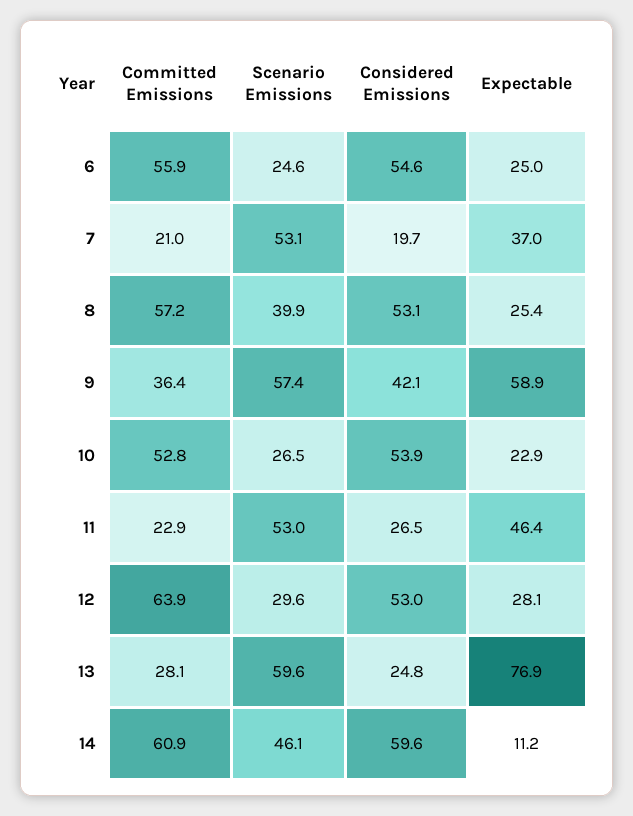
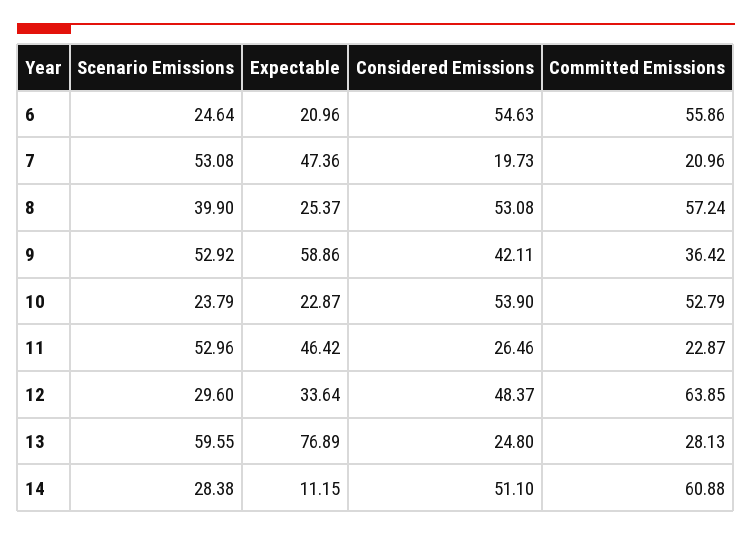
Expectable, 6: 25 -> 20.96
Expectable, 7: 37 -> 47.36
Scenario Emissions, 9: 57.4 -> 52.92
Scenario Emissions, 10: 26.5 -> 23.79
Considered Emissions, 12: 53 -> 48.37
Expectable, 12: 28.1 -> 33.64
Scenario Emissions, 14: 46.1 -> 28.38
Considered Emissions, 14: 59.6 -> 51.1

